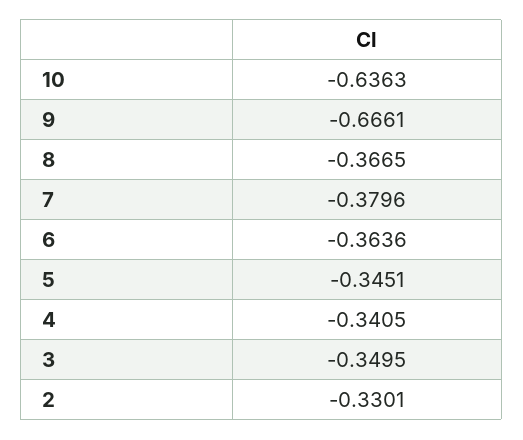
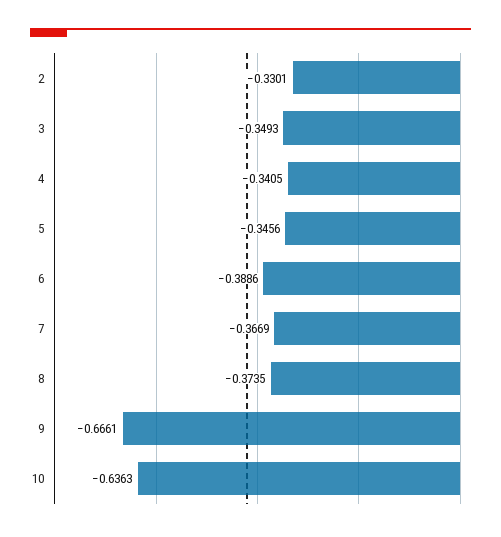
8: -0.3665 -> -0.3735
7: -0.3796 -> -0.3669
6: -0.3636 -> -0.3886
5: -0.3451 -> -0.3456
3: -0.3495 -> -0.3493

